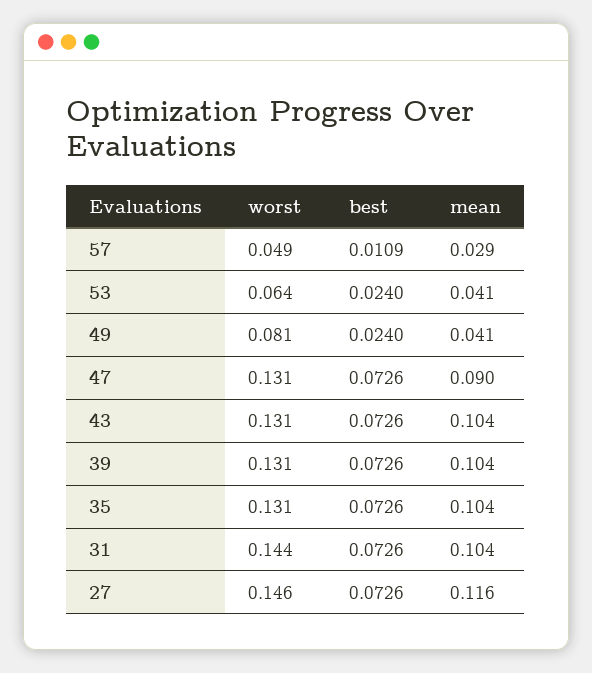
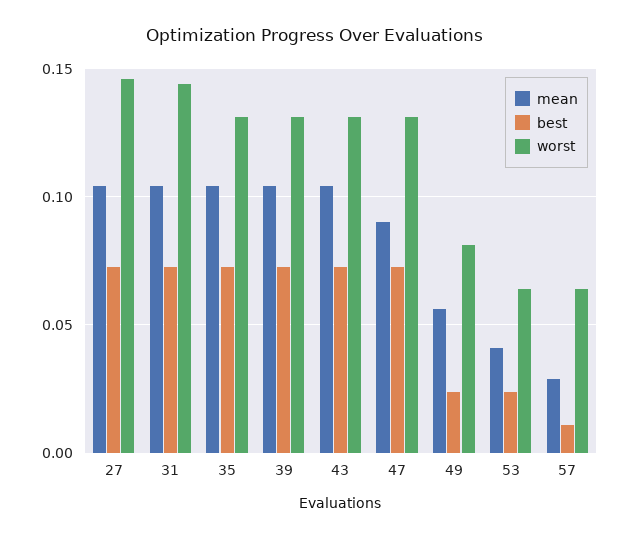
worst, 57: 0.049 -> 0.065
mean, 49: 0.041 -> 0.055
mean, 27: 0.116 -> 0.105

